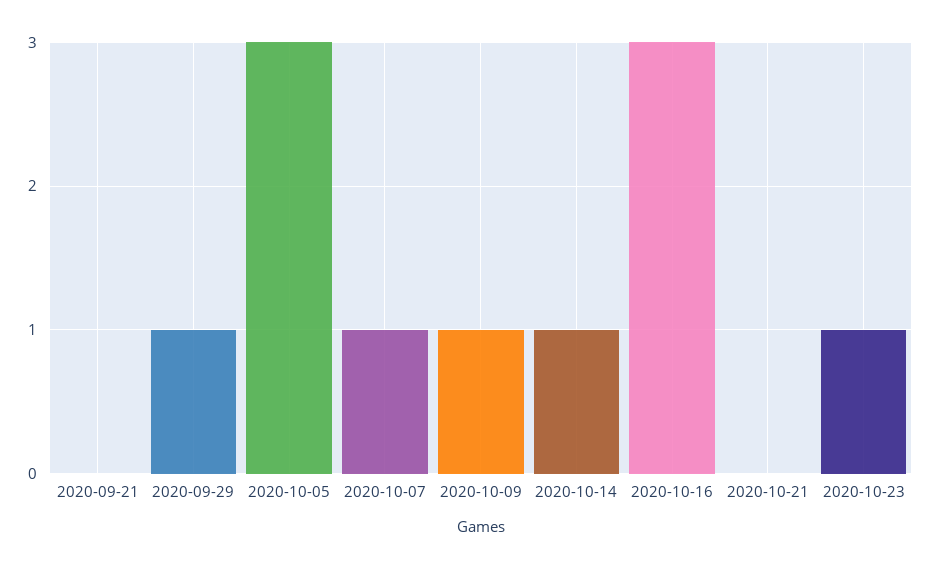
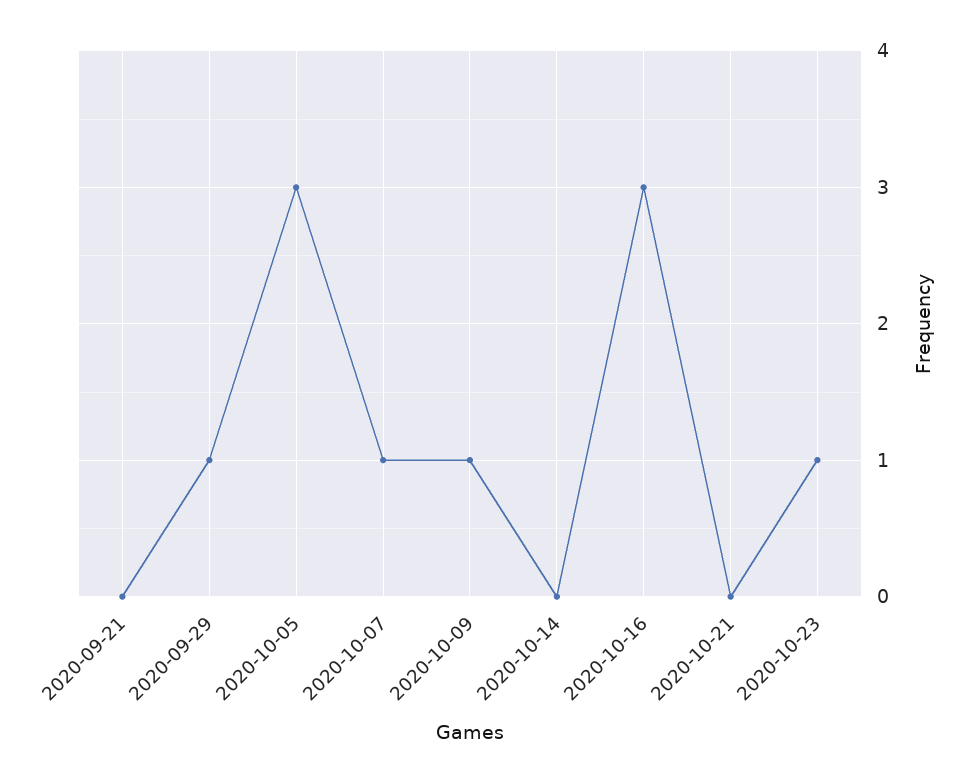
2020-10-14: 1 -> 0

